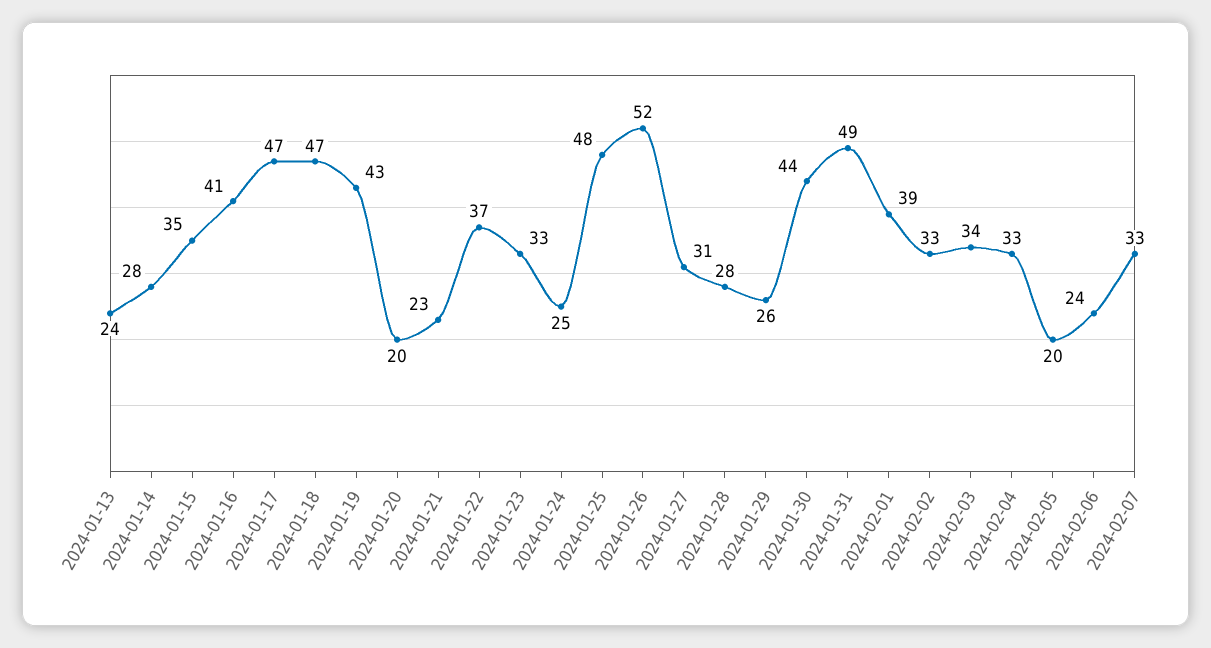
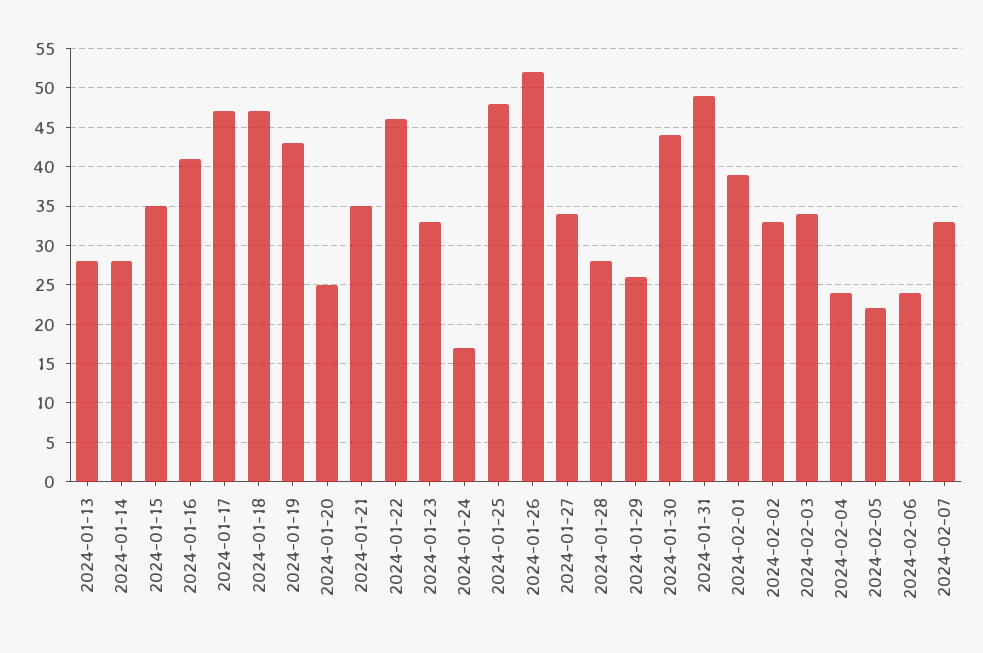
2024-01-13: 24 -> 28
2024-01-20: 20 -> 25
2024-01-21: 23 -> 35
2024-01-22: 37 -> 46
2024-01-24: 25 -> 17
2024-01-27: 31 -> 34
2024-02-04: 33 -> 24
2024-02-05: 20 -> 22

